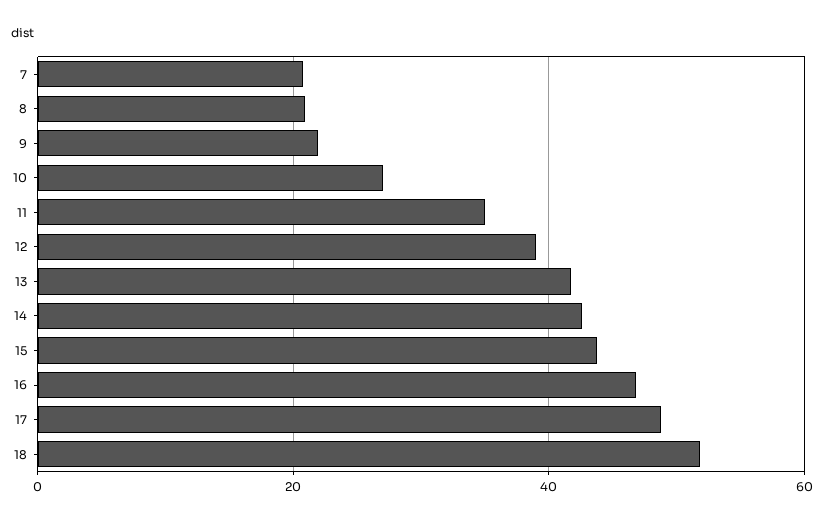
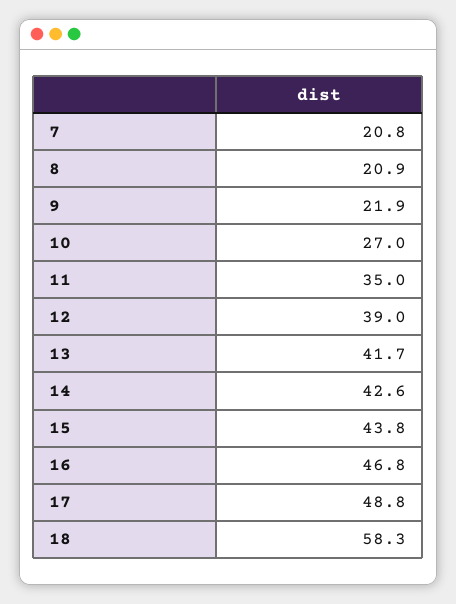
18: 52 -> 58.3

